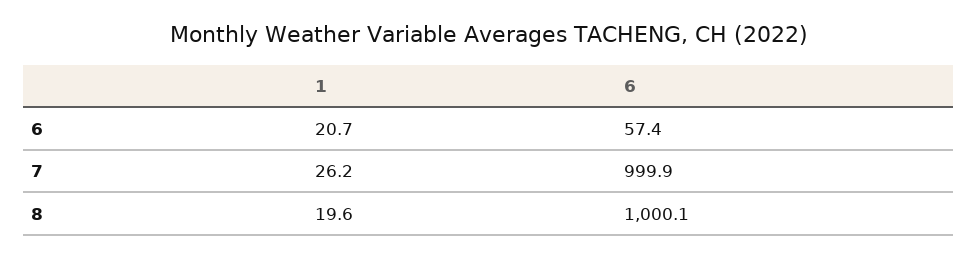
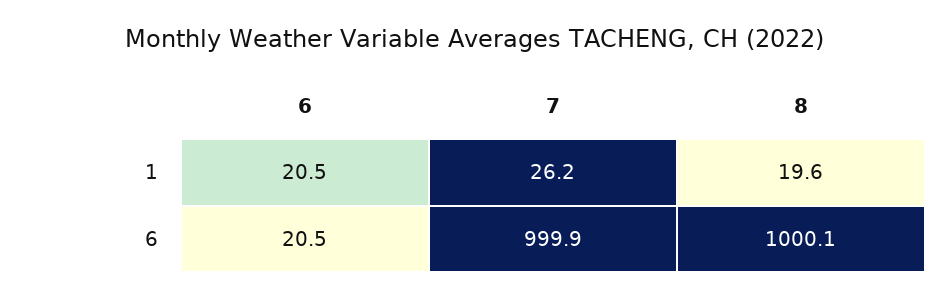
1, 6: 20.7 -> 20.5
6, 6: 57.4 -> 20.5

